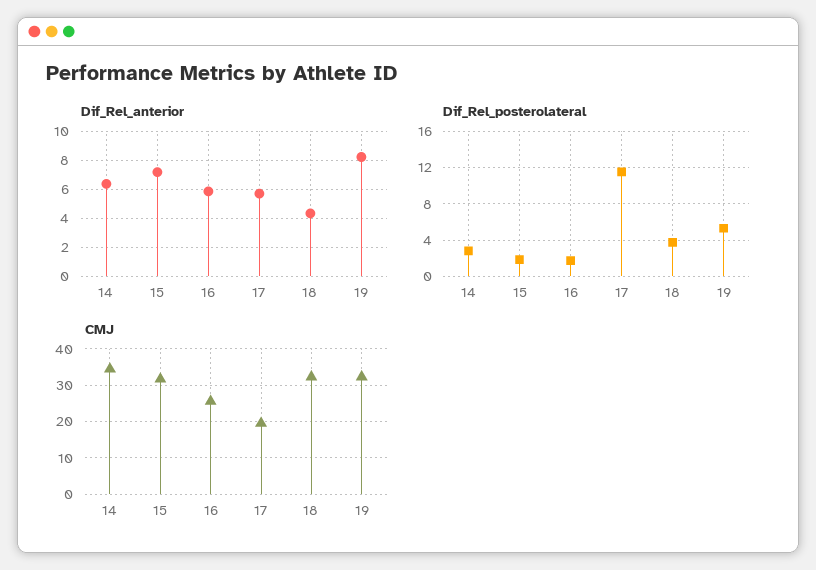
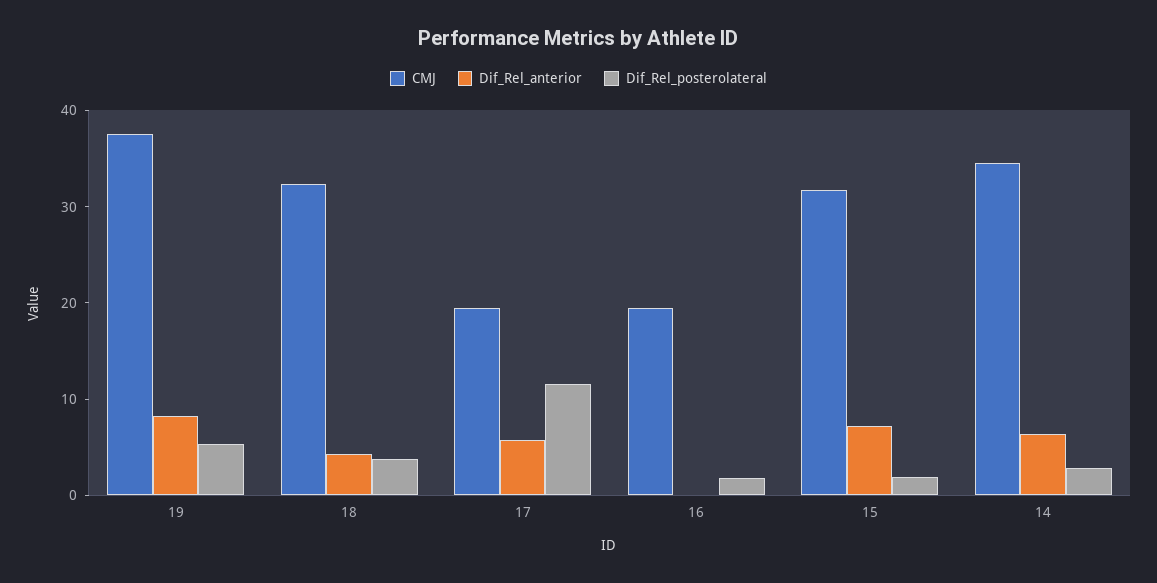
Dif_Rel_anterior, 16: 6 -> 0
CMJ, 16: 26 -> 20
CMJ, 19: 32 -> 38

